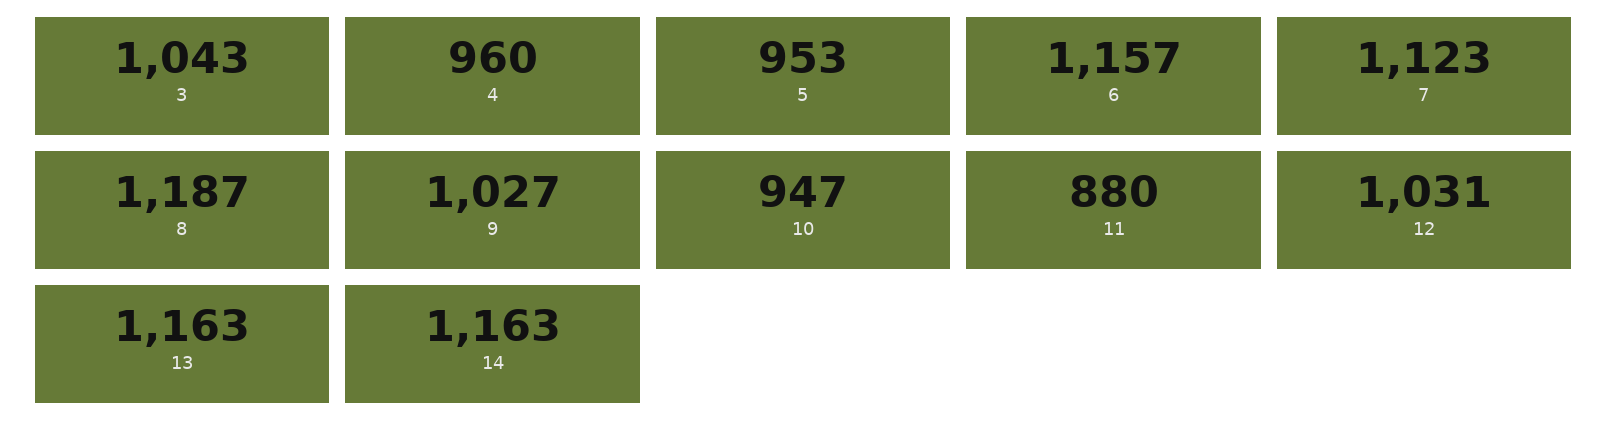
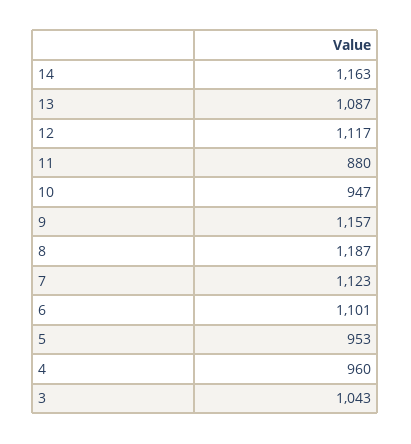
6: 1157 -> 1101
9: 1027 -> 1157
12: 1031 -> 1117
13: 1163 -> 1087

